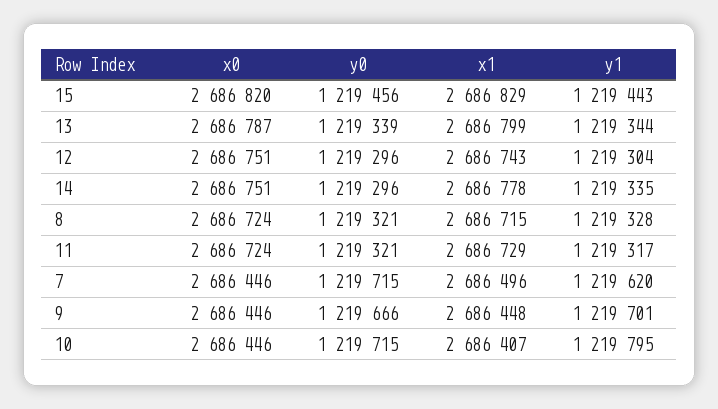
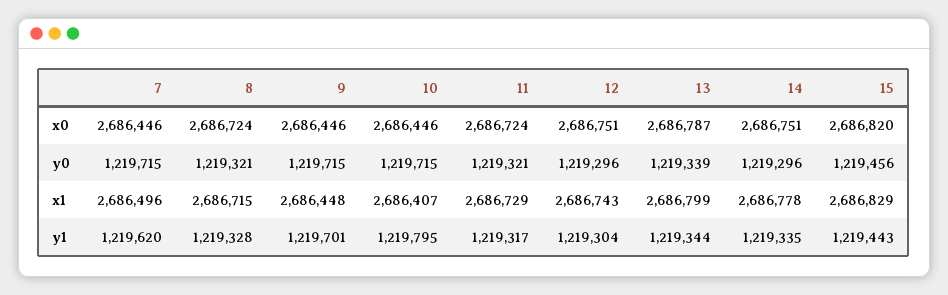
y0, 9: 1219666 -> 1219715

